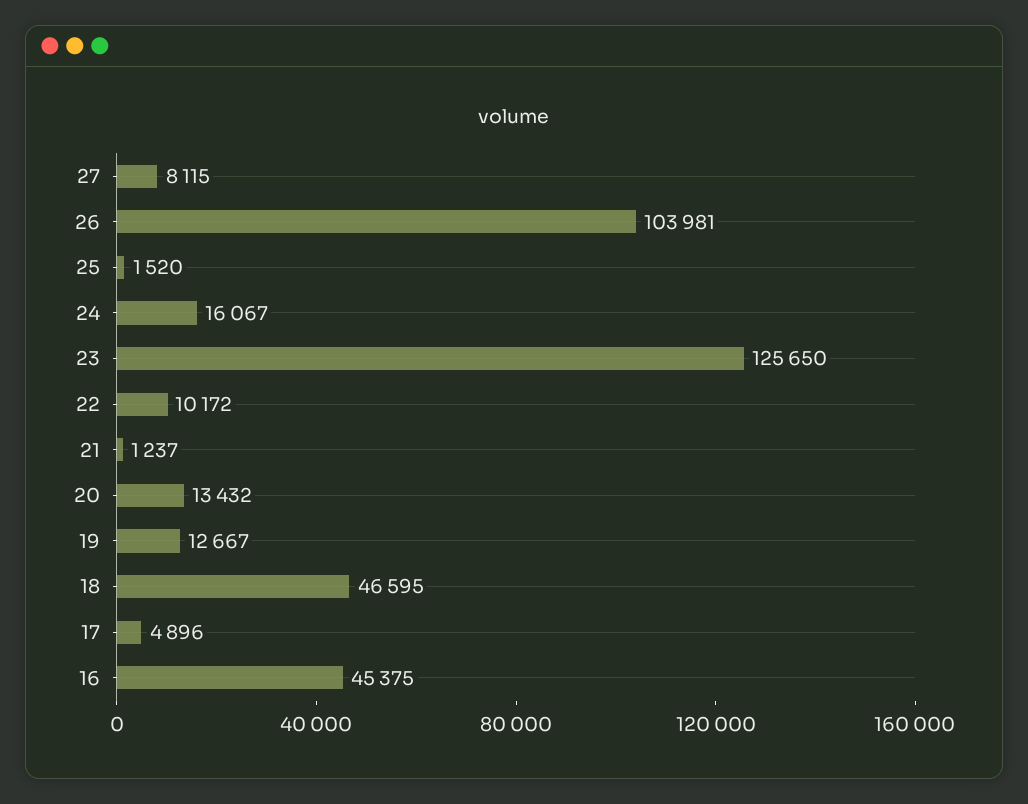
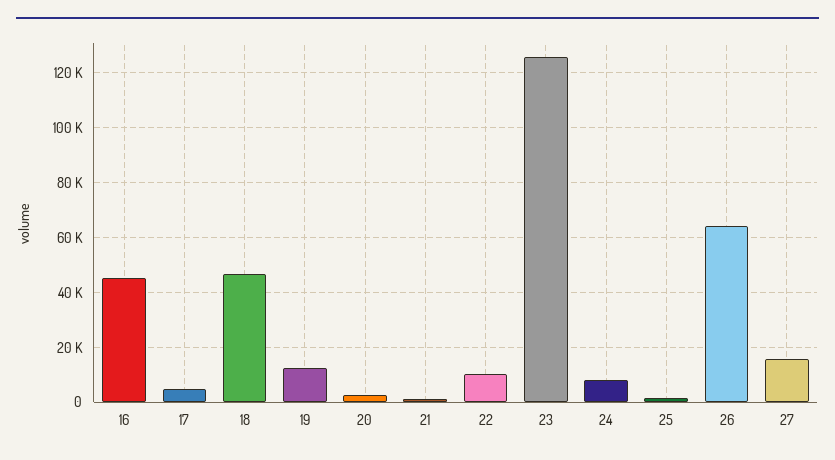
27: 8115 -> 15000
26: 103981 -> 65000
24: 16067 -> 7500
20: 13432 -> 2500

